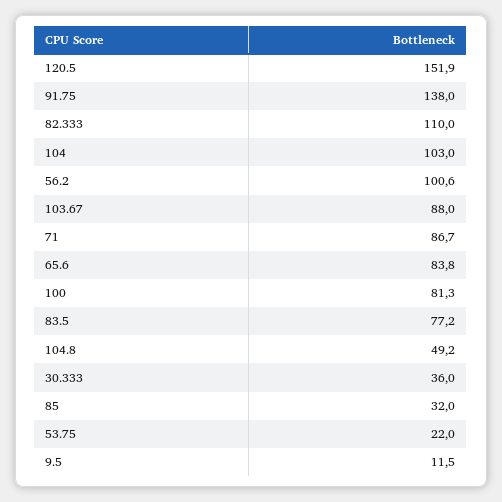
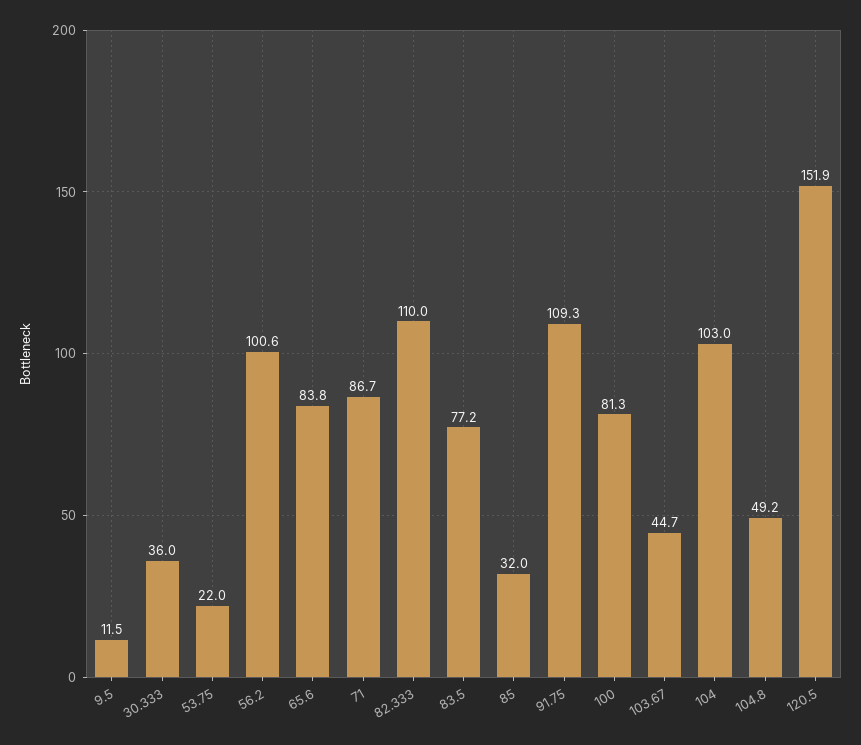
91.75: 138 -> 109.3
103.67: 88 -> 44.7

